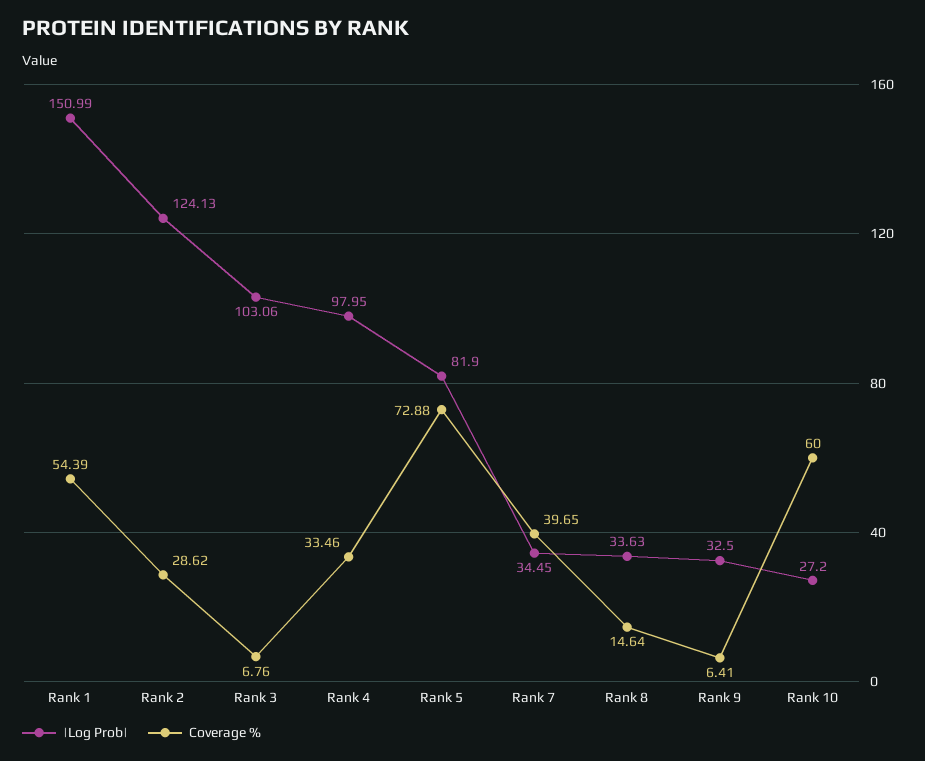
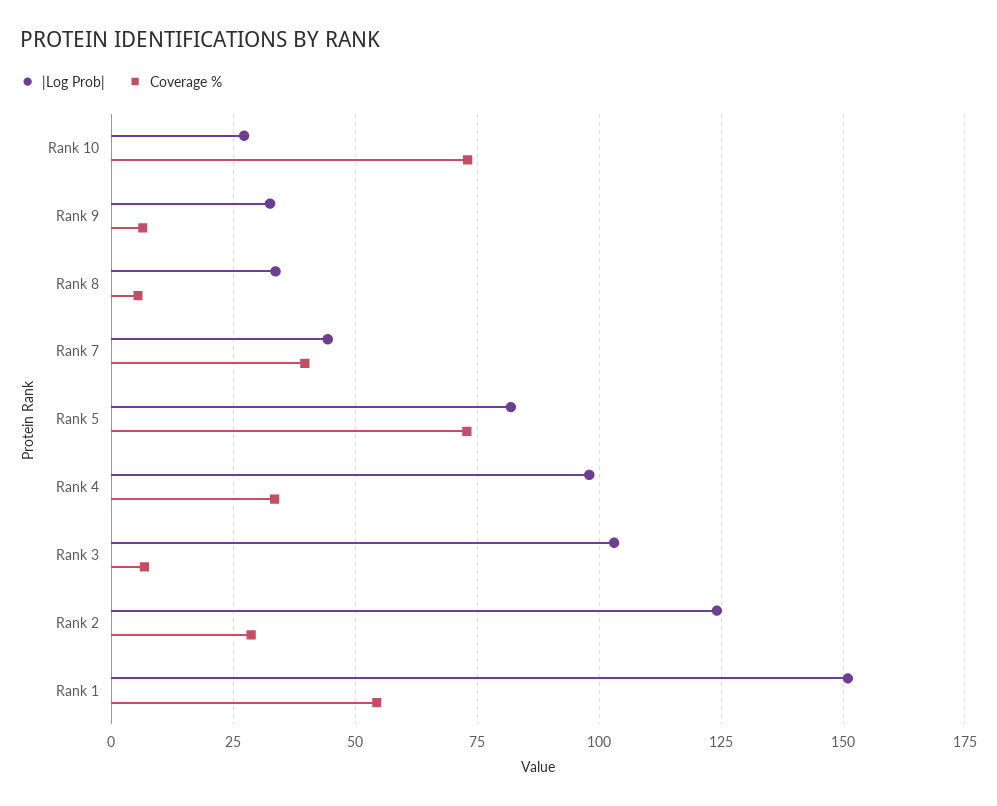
|Log Prob|, Rank 7: 34.45 -> 45
Coverage %, Rank 8: 14.64 -> 5
Coverage %, Rank 10: 60 -> 72.5

